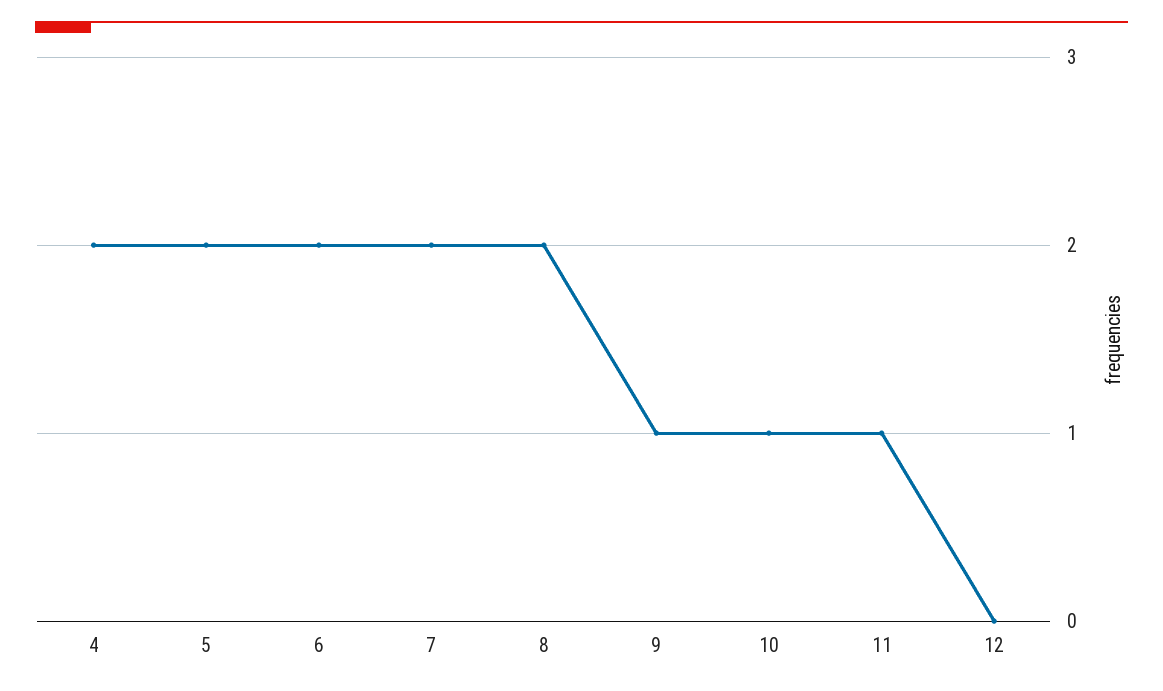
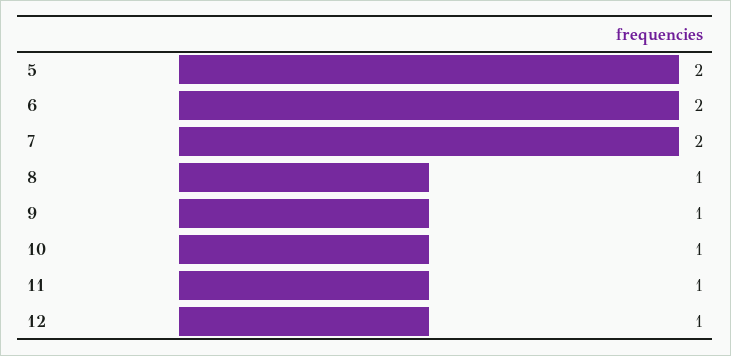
4: 2 -> none
8: 2 -> 1
12: 0 -> 1

